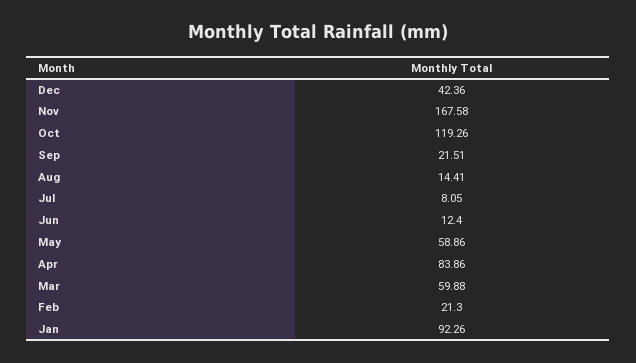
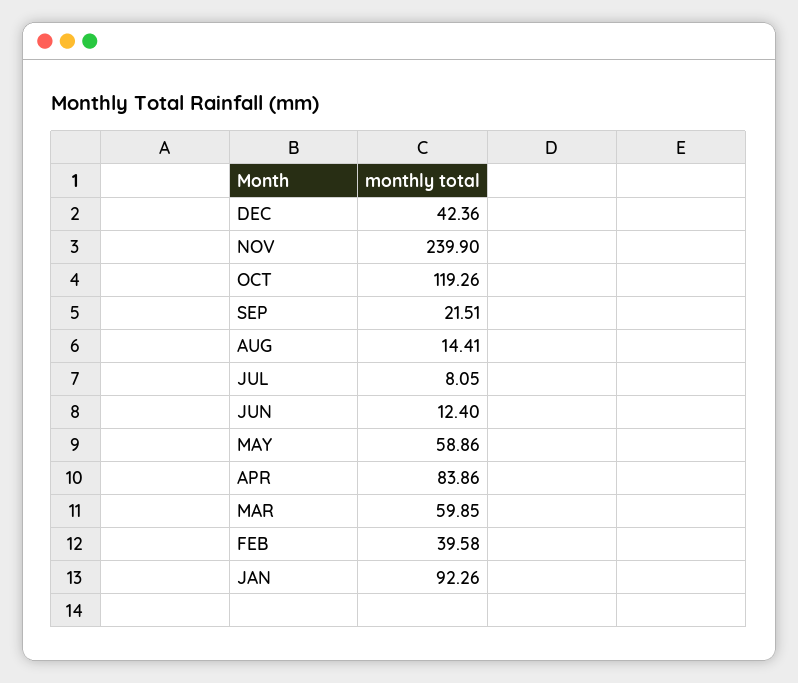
Nov: 167.58 -> 239.9
Mar: 59.88 -> 59.85
Feb: 21.3 -> 39.58

